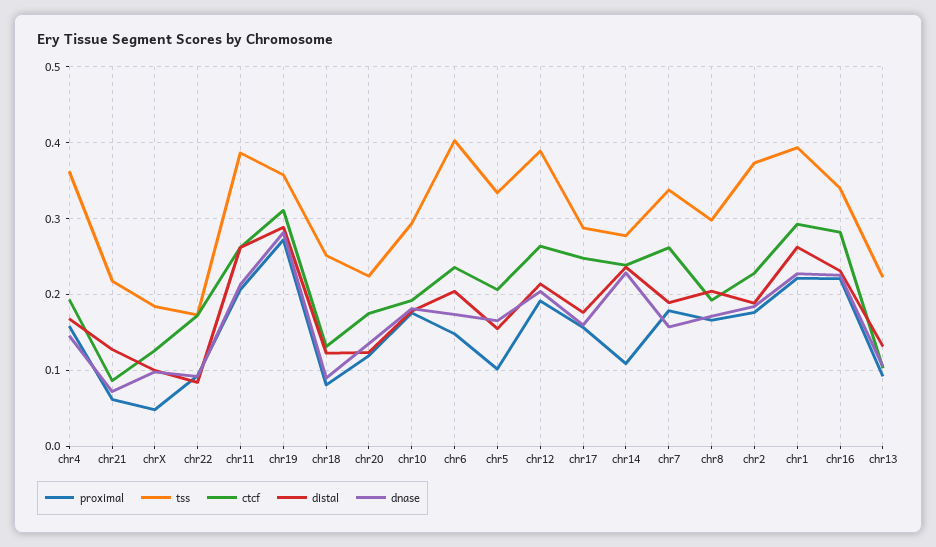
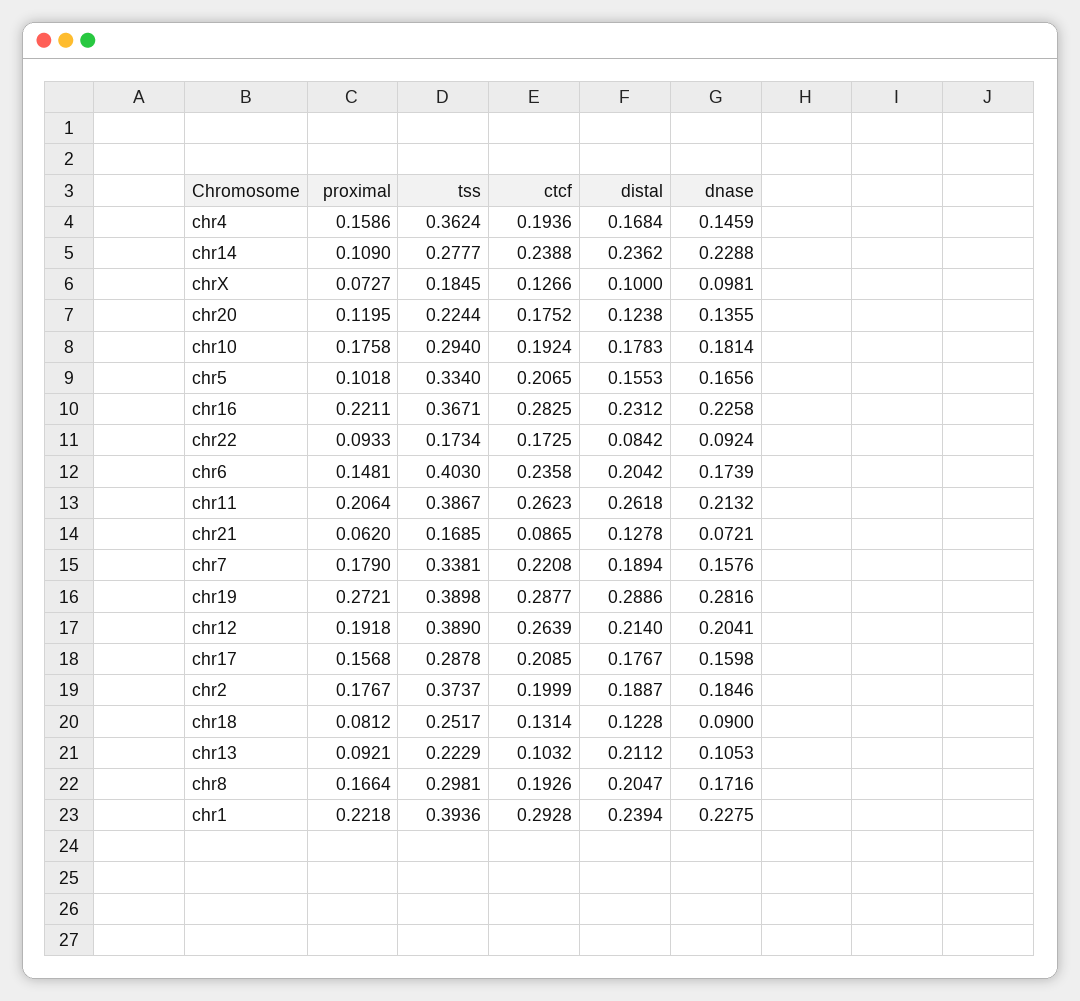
tss, chr21: 0.22 -> 0.1685
proximal, chrX: 0.05 -> 0.0727
tss, chr19: 0.36 -> 0.3898
ctcf, chr19: 0.31 -> 0.2877
ctcf, chr17: 0.25 -> 0.2085
ctcf, chr7: 0.26 -> 0.2208
ctcf, chr2: 0.23 -> 0.1999
distal, chr1: 0.26 -> 0.2394
tss, chr16: 0.34 -> 0.3671
distal, chr13: 0.13 -> 0.2112

